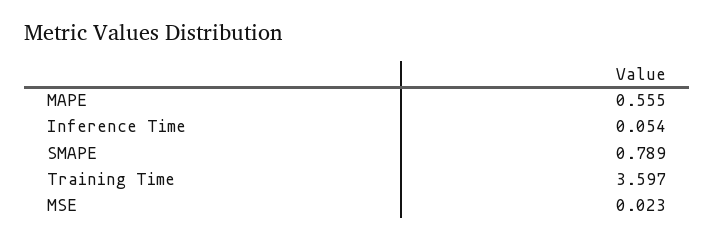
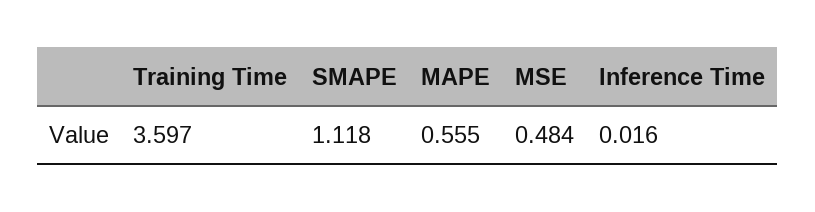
Inference Time: 0.054 -> 0.016
SMAPE: 0.789 -> 1.118
MSE: 0.023 -> 0.484

